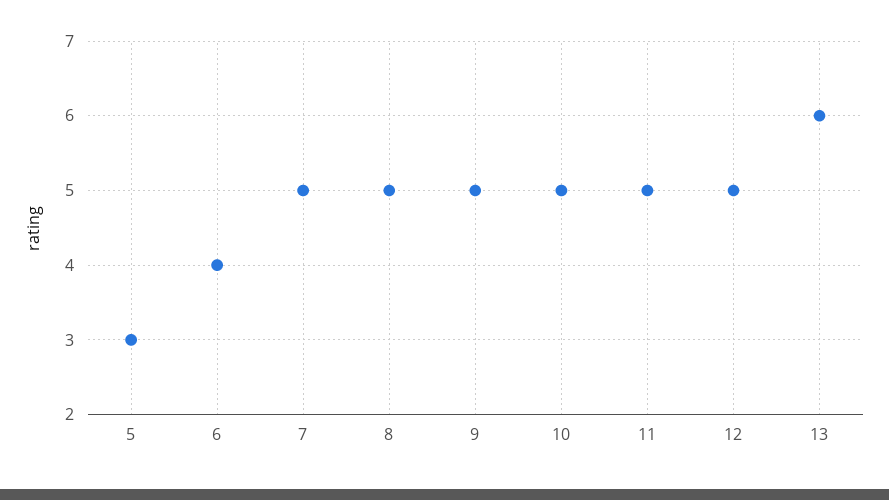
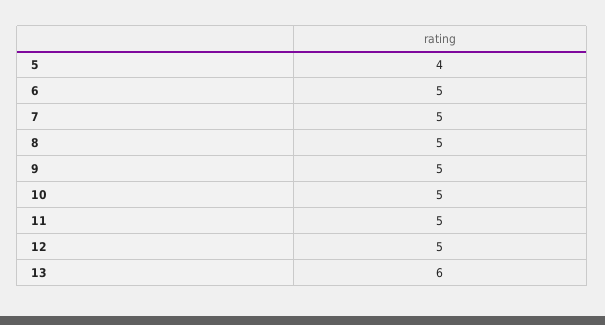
5: 3 -> 4
6: 4 -> 5

